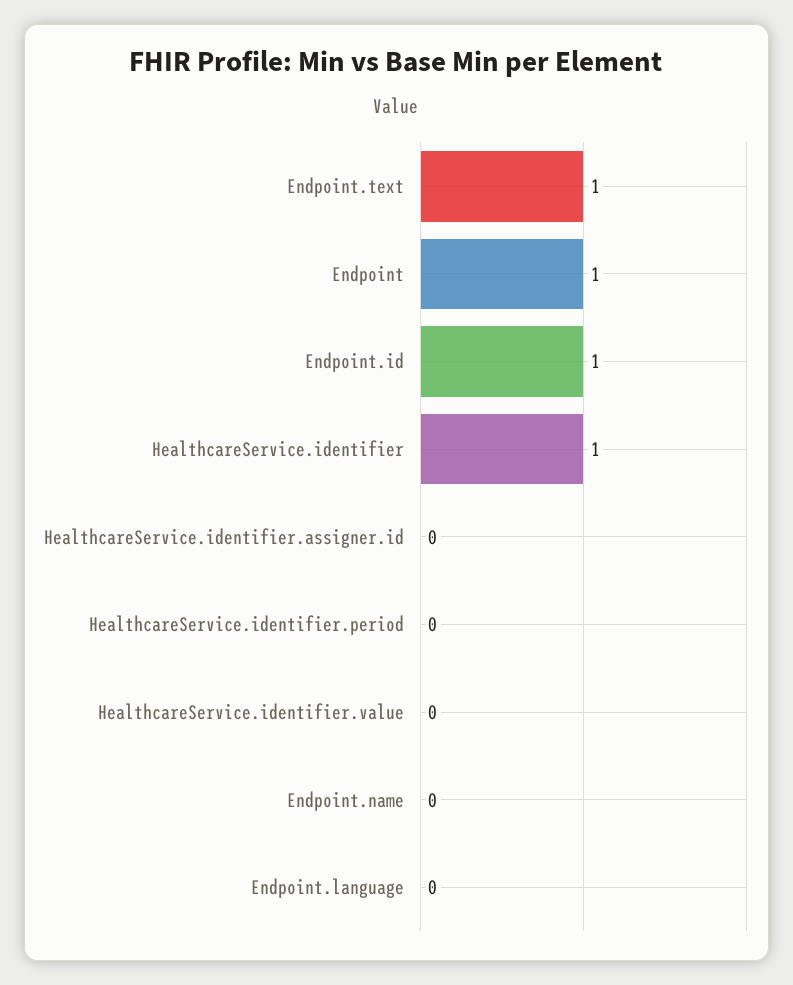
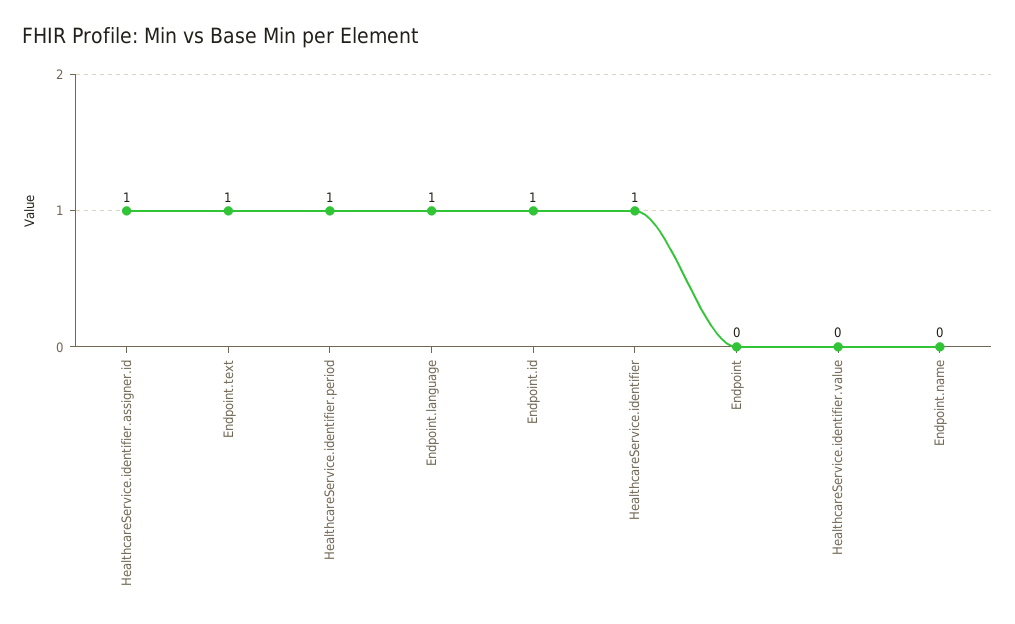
Endpoint: 1 -> 0
HealthcareService.identifier.assigner.id: 0 -> 1
HealthcareService.identifier.period: 0 -> 1
Endpoint.language: 0 -> 1

